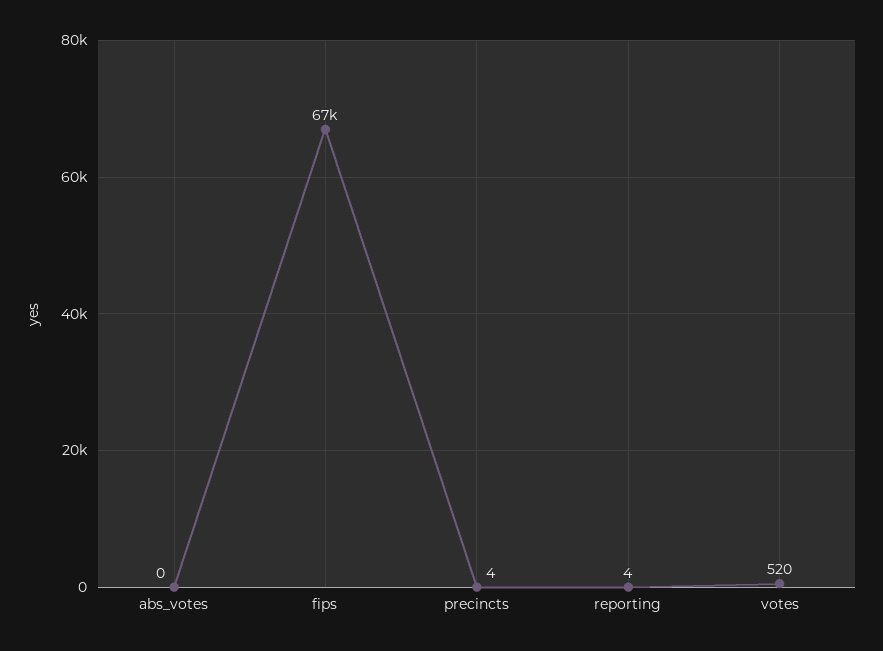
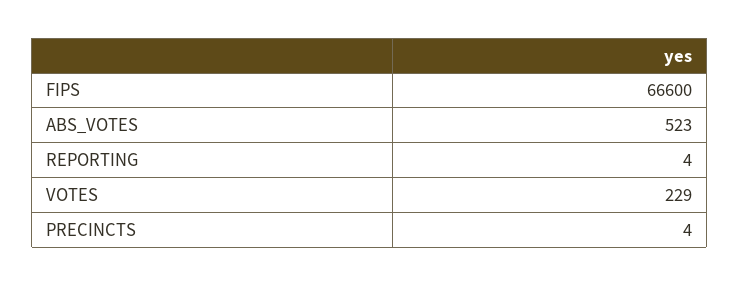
abs_votes: 0 -> 523
votes: 520 -> 229

